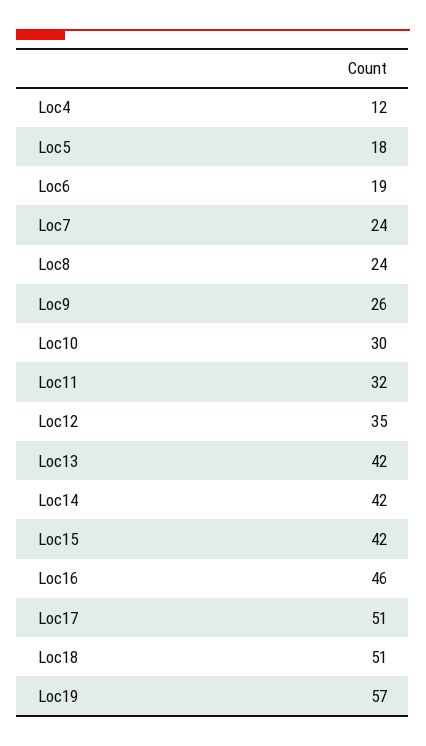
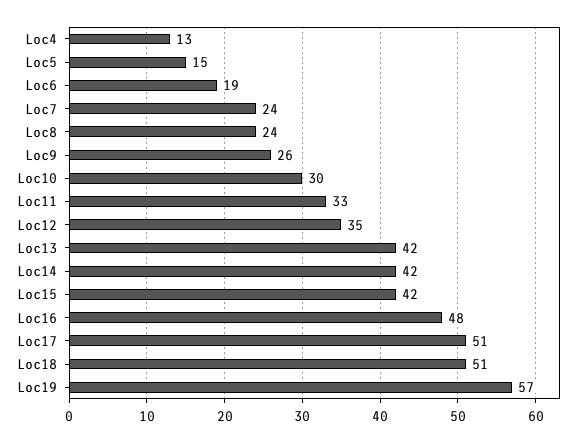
Loc4: 12 -> 13
Loc5: 18 -> 15
Loc11: 32 -> 33
Loc16: 46 -> 48

